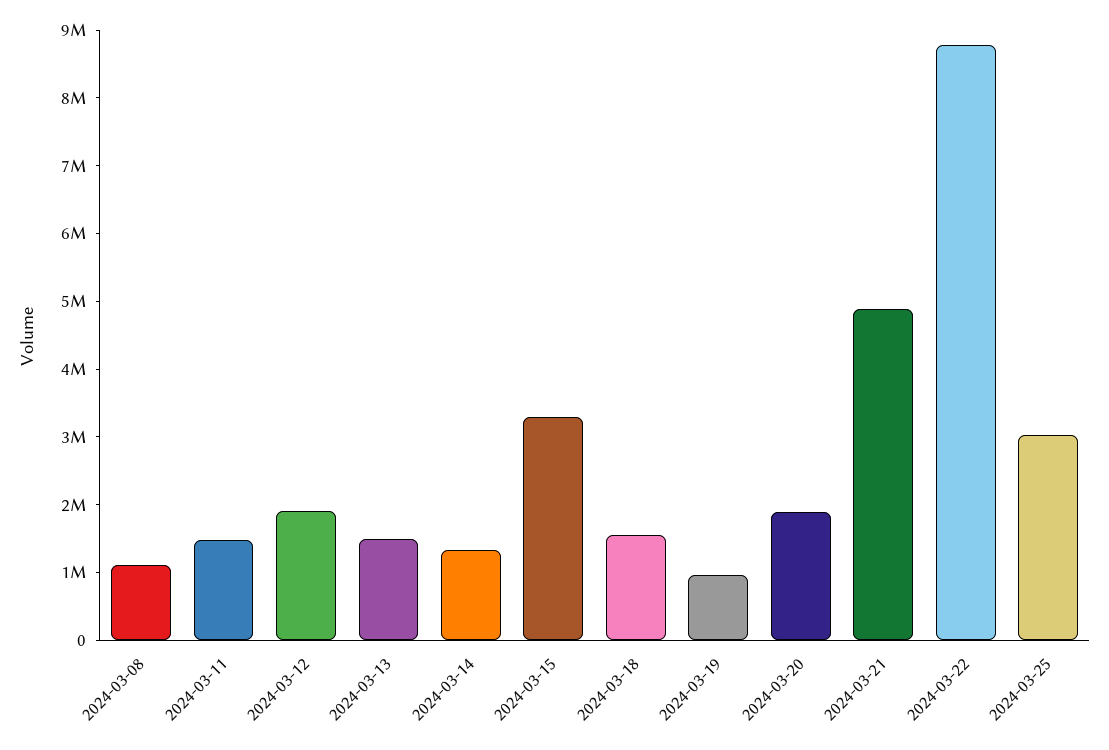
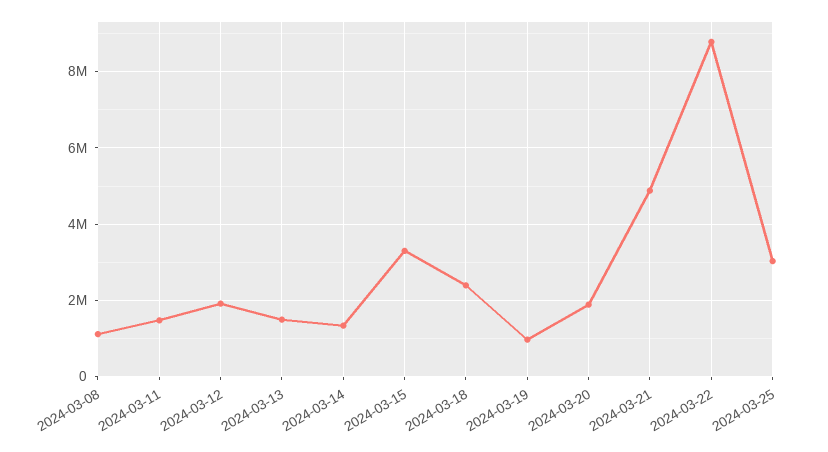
2024-03-18: 1600000 -> 2400000

